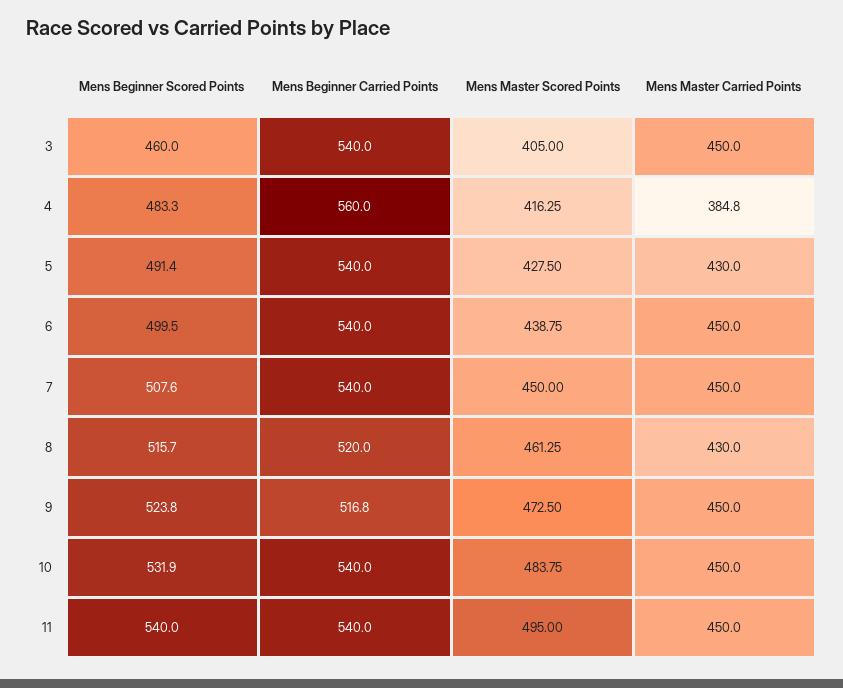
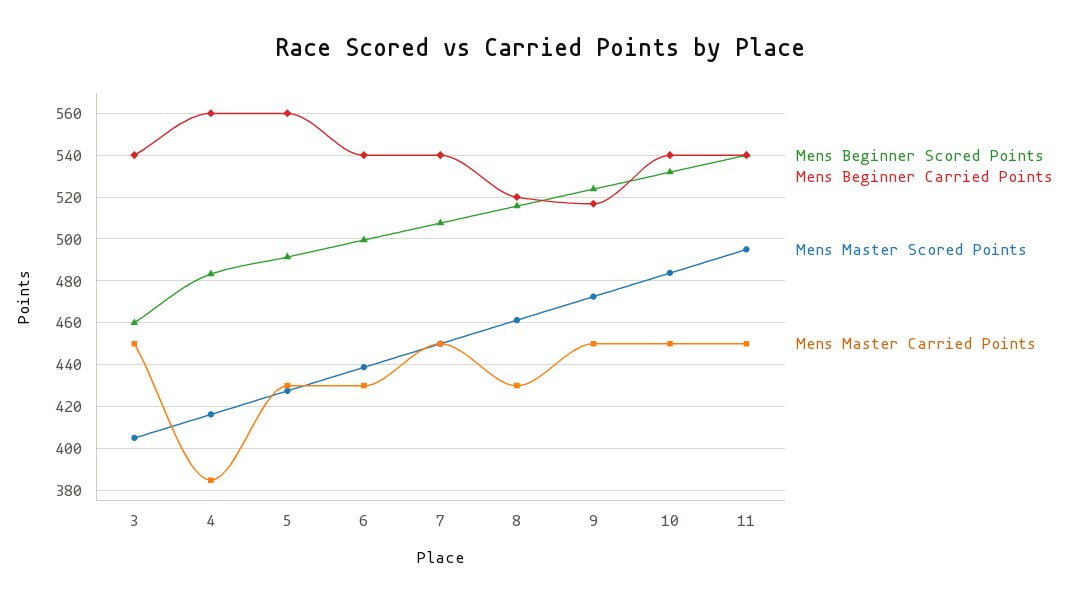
Mens Beginner Carried Points, 5: 540 -> 560
Mens Master Carried Points, 6: 450 -> 430

